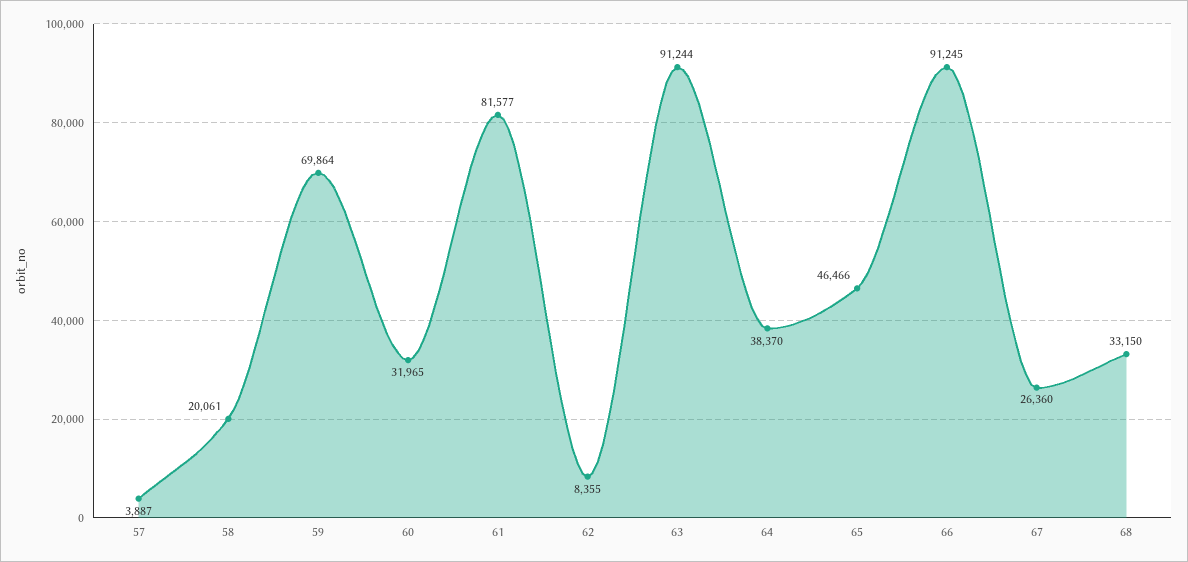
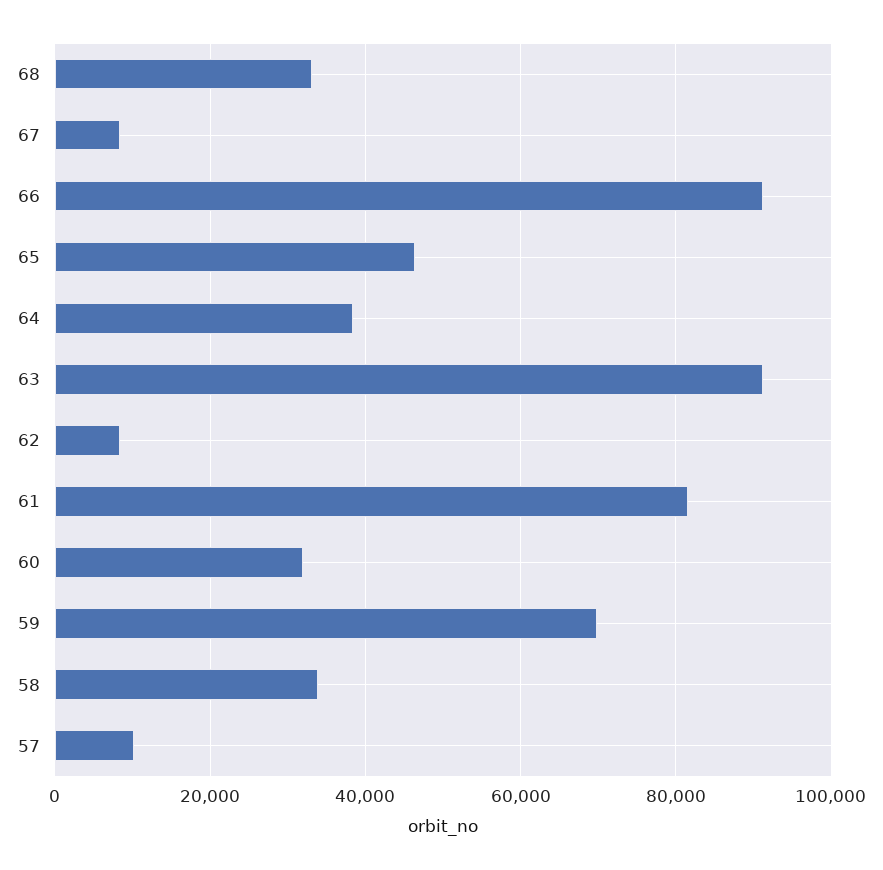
57: 3887 -> 10000
58: 20061 -> 34000
67: 26360 -> 8000

